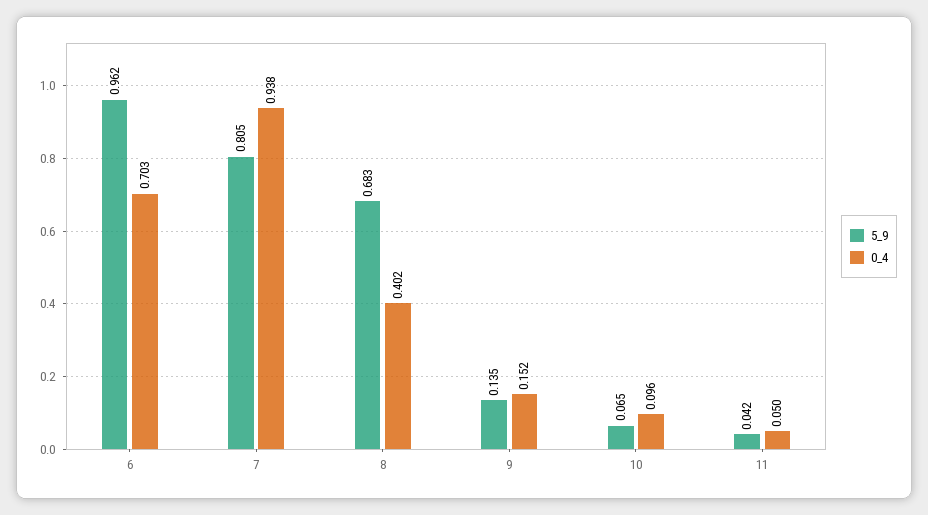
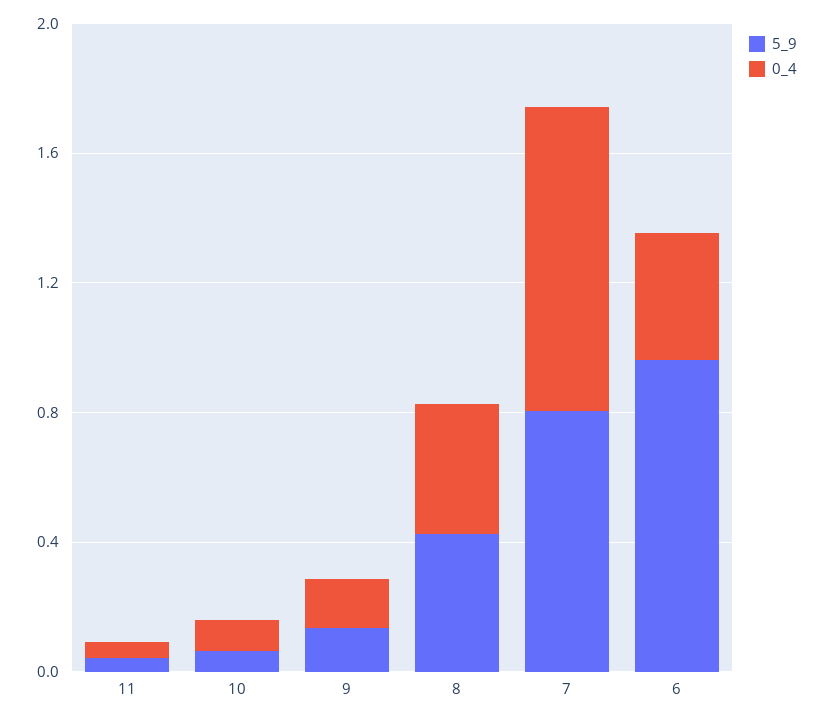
0_4, 6: 0.703 -> 0.4
5_9, 8: 0.683 -> 0.4

